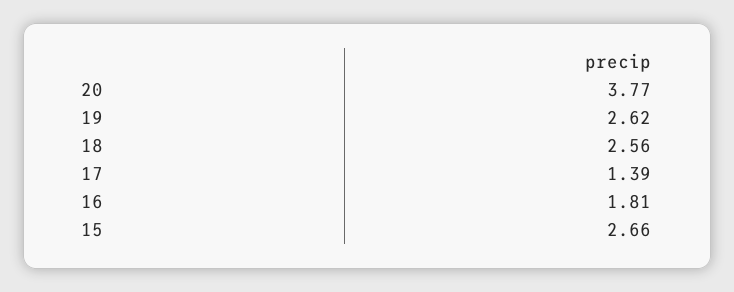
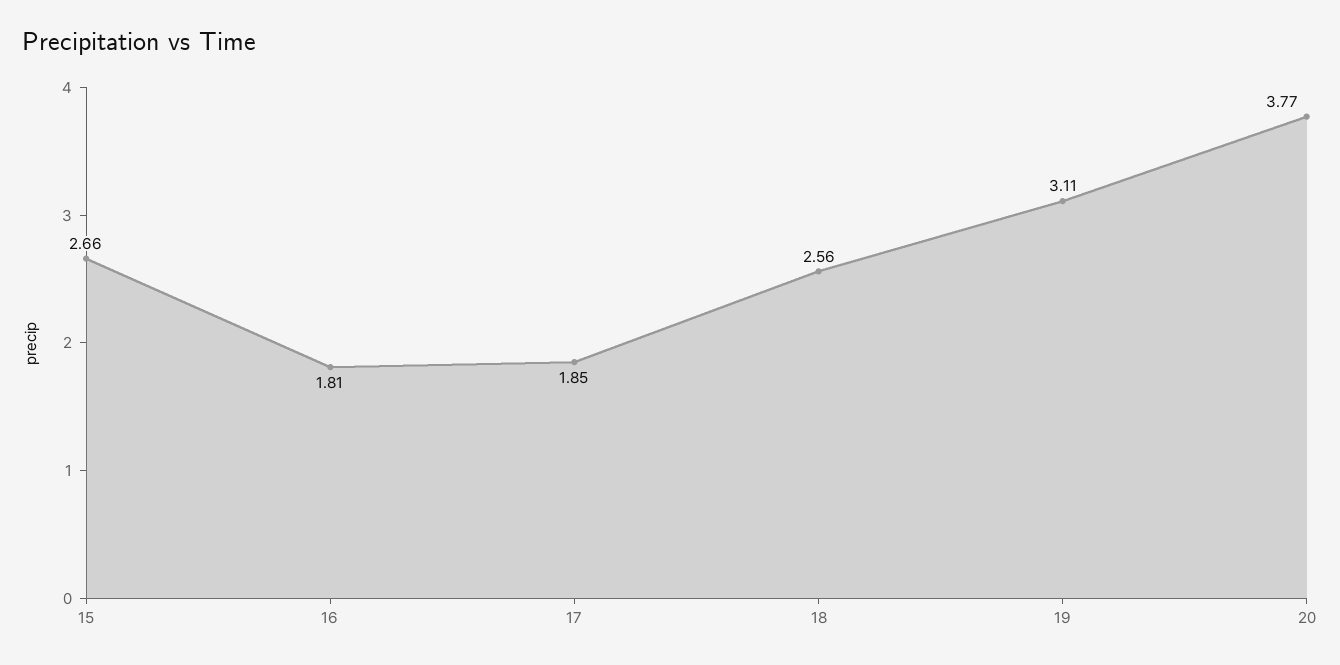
19: 2.62 -> 3.11
17: 1.39 -> 1.85

